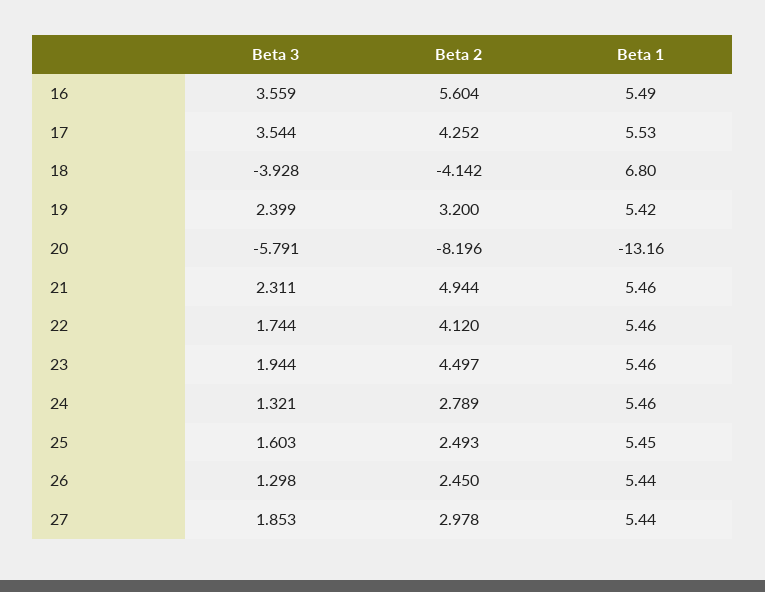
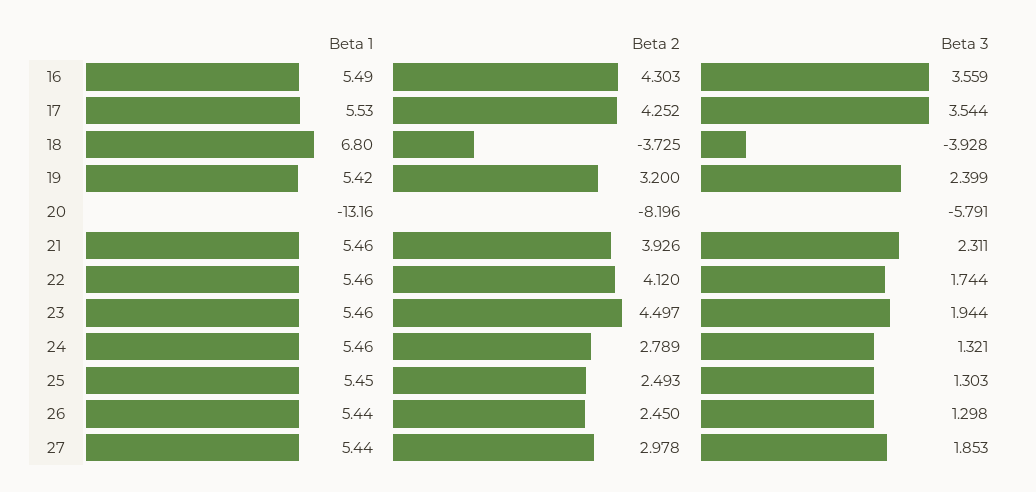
Beta 2, 16: 5.604 -> 4.303
Beta 2, 18: -4.142 -> -3.725
Beta 2, 21: 4.944 -> 3.926
Beta 3, 25: 1.603 -> 1.303

